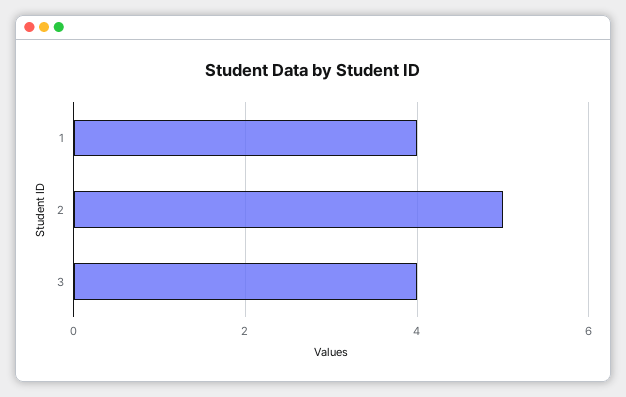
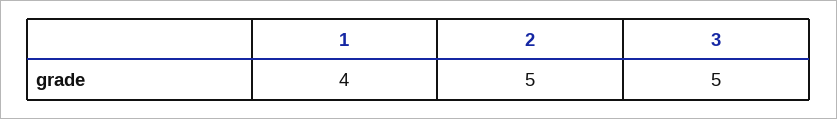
3: 4 -> 5

